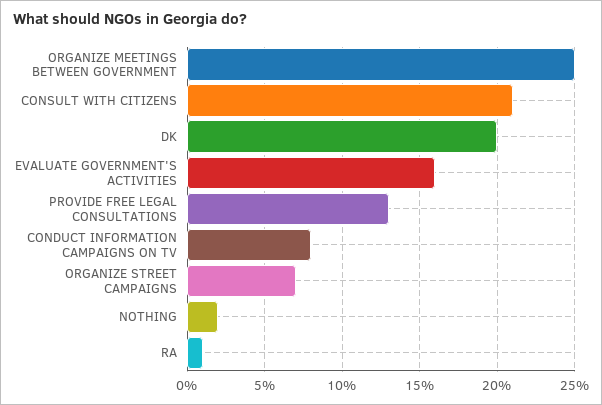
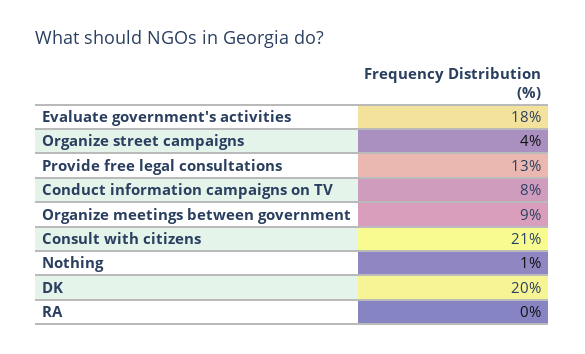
ORGANIZE MEETINGS BETWEEN GOVERNMENT: 25 -> 9
EVALUATE GOVERNMENT'S ACTIVITIES: 16 -> 18
ORGANIZE STREET CAMPAIGNS: 7 -> 4
NOTHING: 2 -> 1
RA: 1 -> 0

